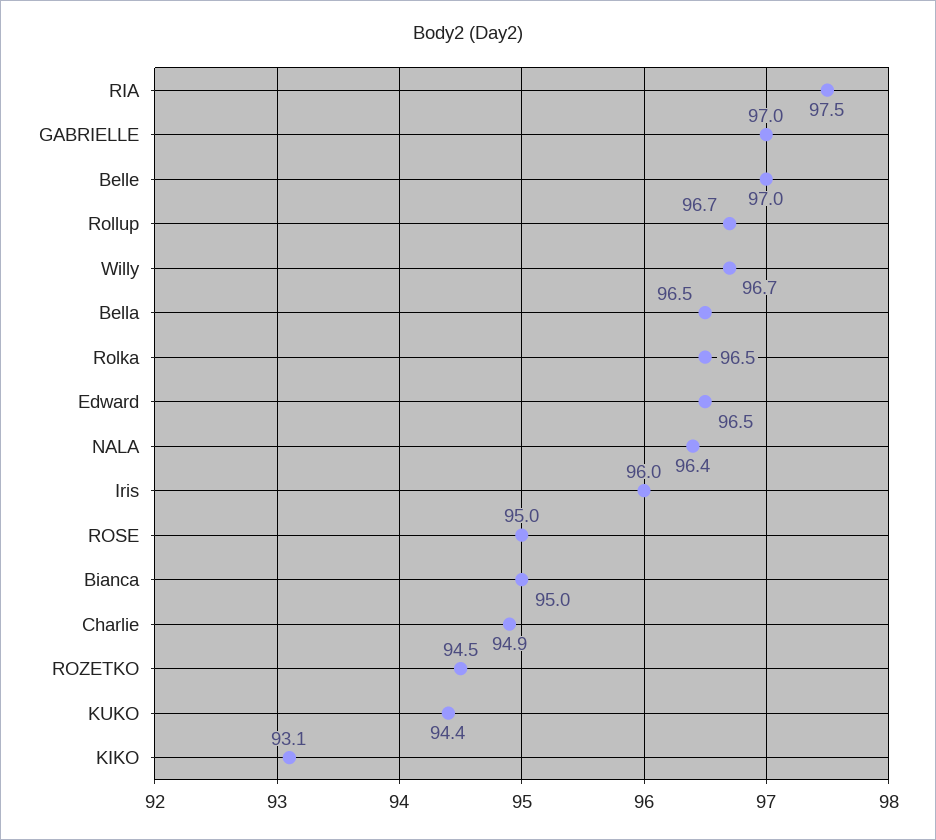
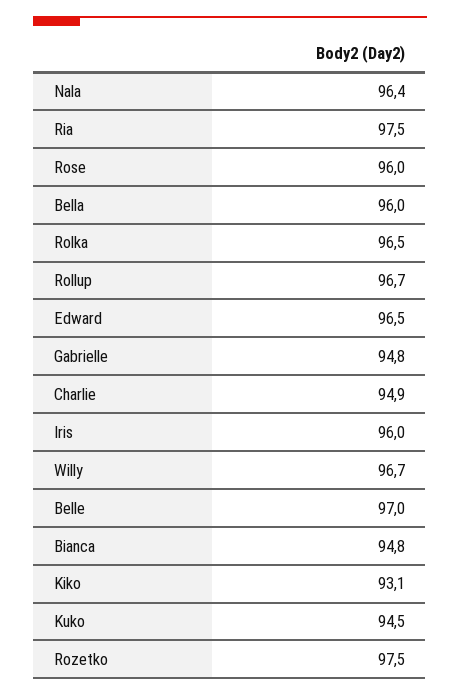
GABRIELLE: 97 -> 94.8
Bella: 96.5 -> 96
ROSE: 95 -> 96
Bianca: 95 -> 94.8
ROZETKO: 94.5 -> 97.5
KUKO: 94.4 -> 94.5

